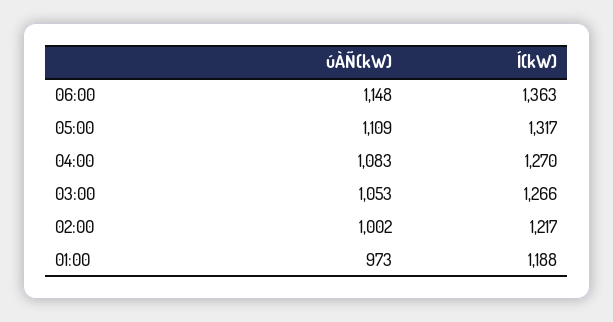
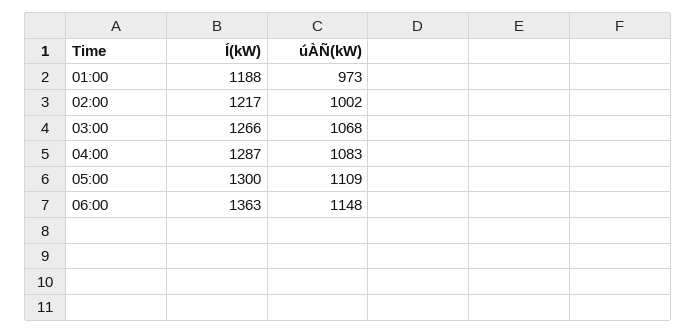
Í(kW), 05:00: 1317 -> 1300
Í(kW), 04:00: 1270 -> 1287
úÀÑ(kW), 03:00: 1053 -> 1068

